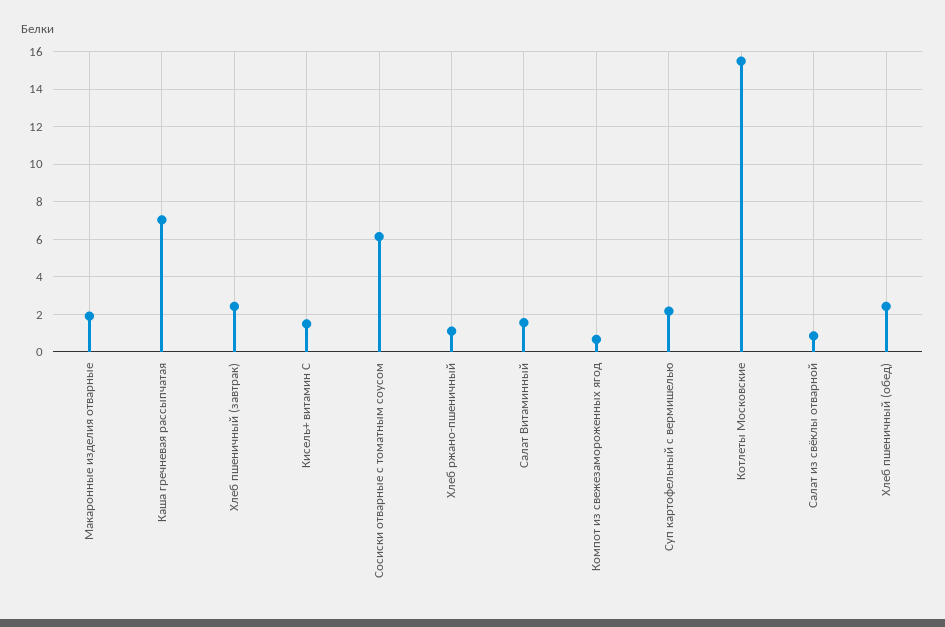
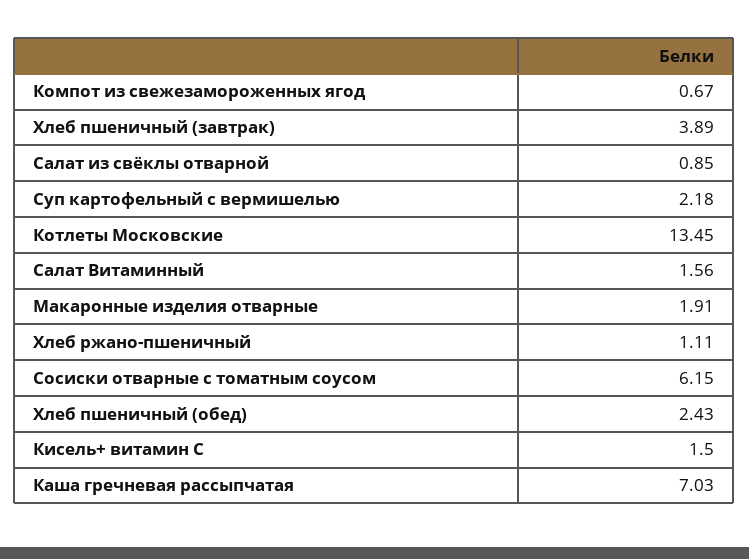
Хлеб пшеничный (завтрак): 2.5 -> 3.89
Котлеты Московские: 15.5 -> 13.45

